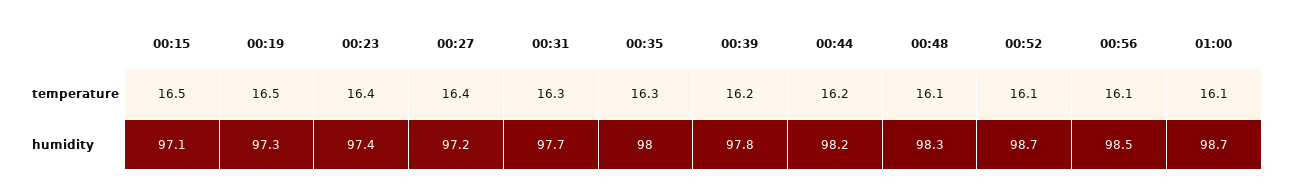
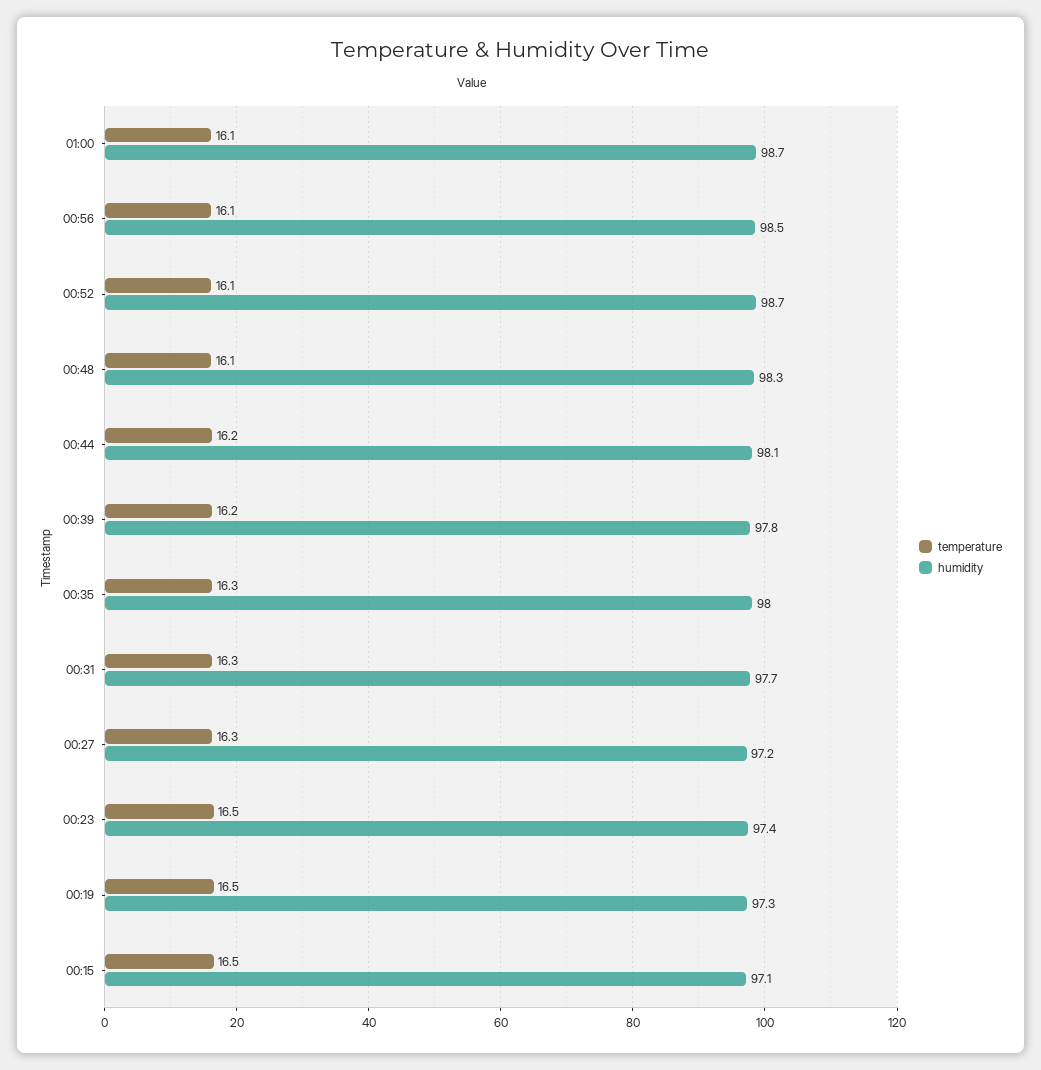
temperature, 00:23: 16.4 -> 16.5
temperature, 00:27: 16.4 -> 16.3
humidity, 00:44: 98.2 -> 98.1

